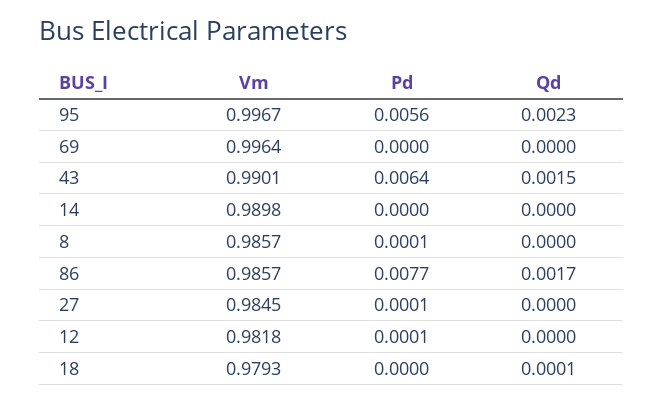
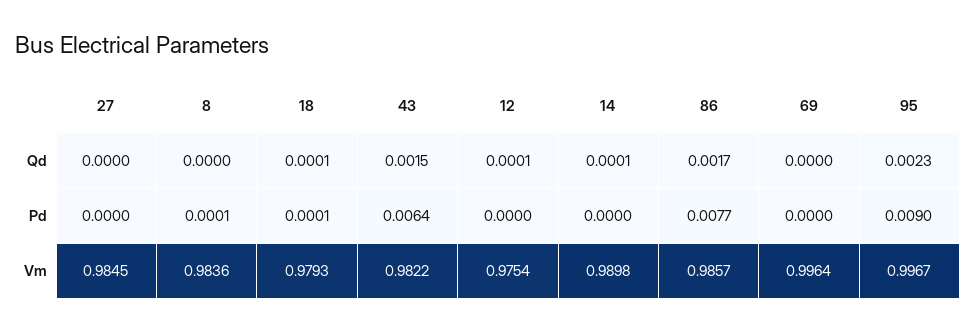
Pd, 95: 0.0056 -> 0.009
Vm, 43: 0.9901 -> 0.9822
Qd, 14: 0 -> 0.0001
Vm, 8: 0.9857 -> 0.9836
Pd, 27: 0.0001 -> 0
Vm, 12: 0.9818 -> 0.9754
Pd, 12: 0.0001 -> 0
Qd, 12: 0 -> 0.0001
Pd, 18: 0 -> 0.0001

